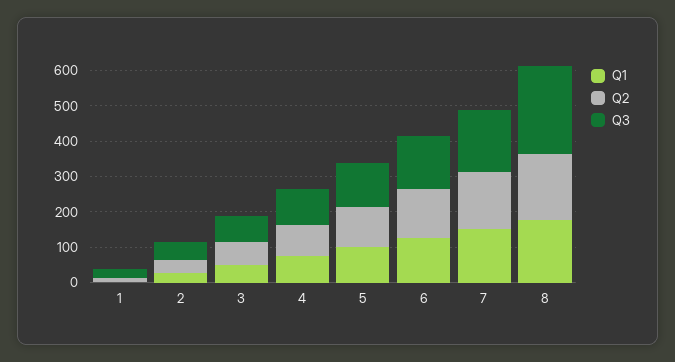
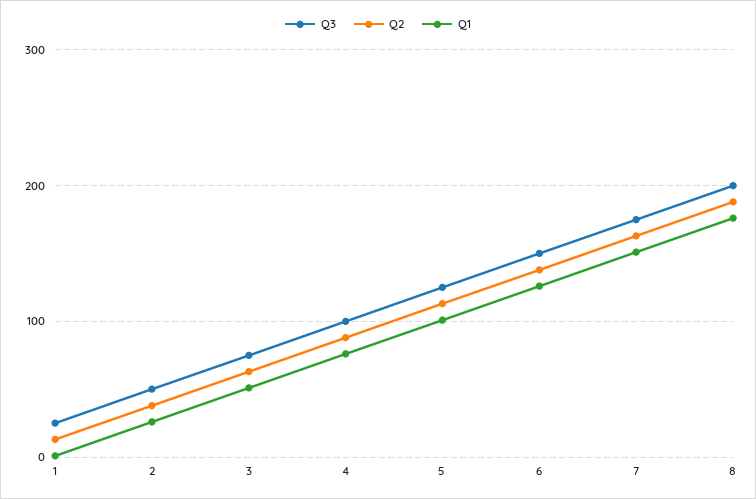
Q3, 8: 250 -> 200

